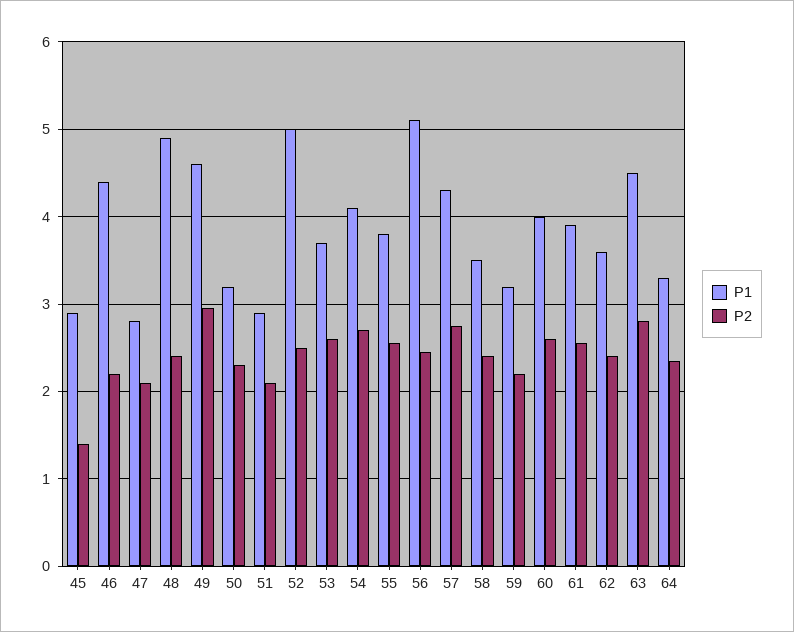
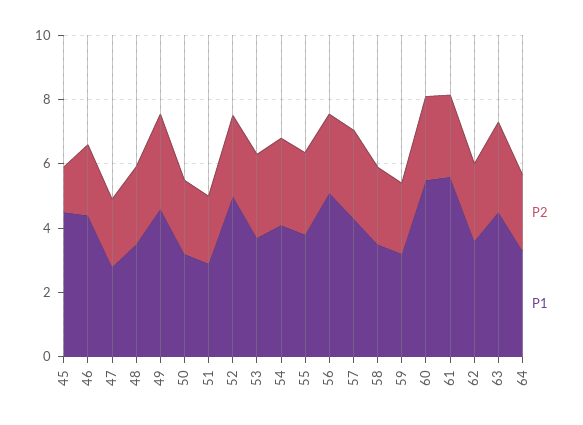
P1, 45: 2.9 -> 4.5
P1, 48: 4.9 -> 3.5
P1, 60: 4 -> 5.5
P1, 61: 3.9 -> 5.5

